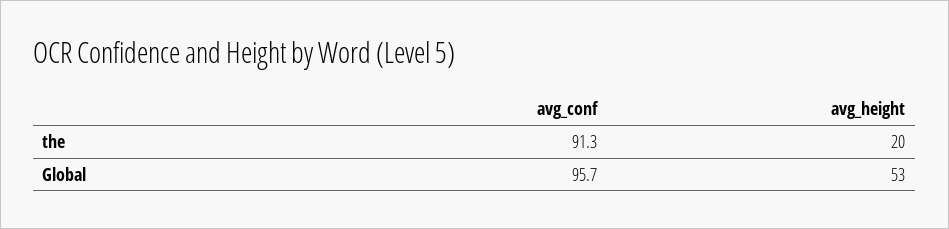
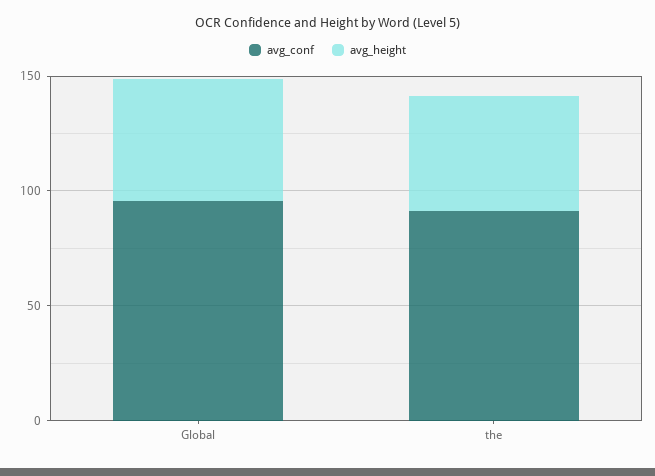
avg_height, the: 20 -> 50

